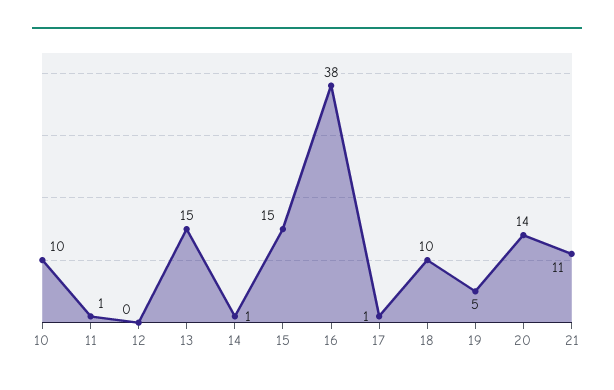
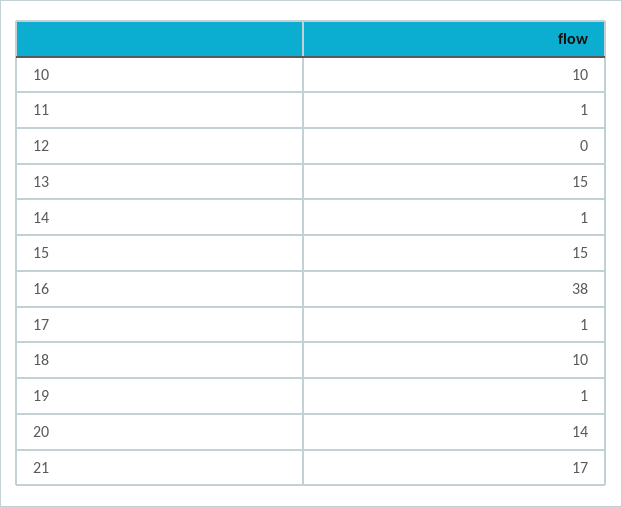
19: 5 -> 1
21: 11 -> 17

